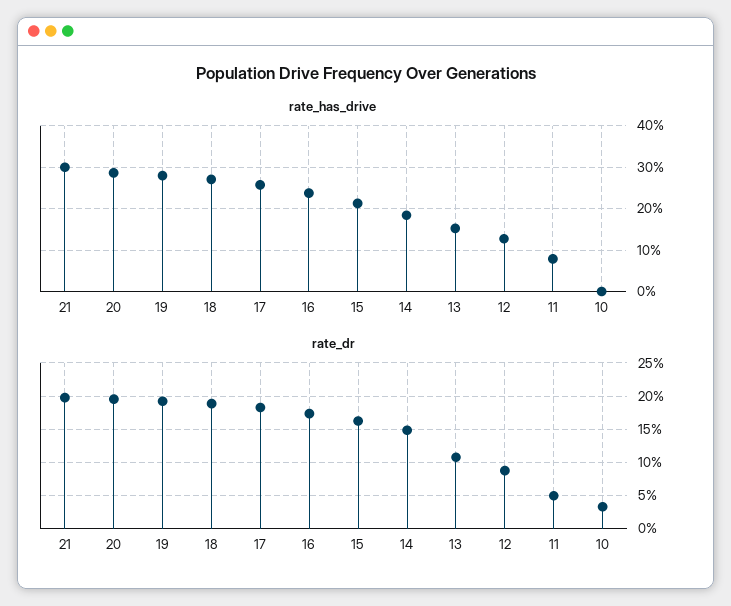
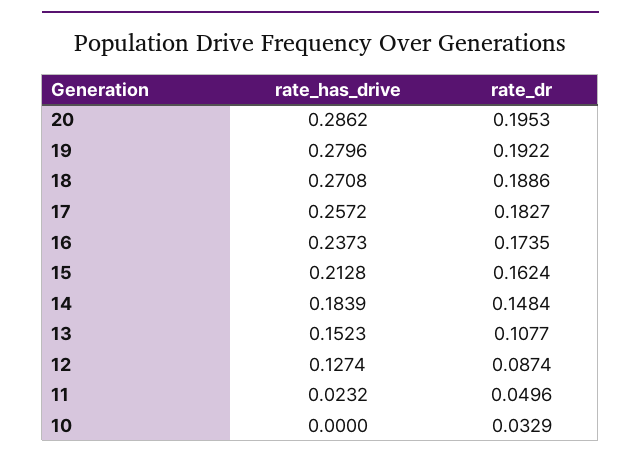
rate_has_drive, 21: 0.3 -> none
rate_has_drive, 11: 0.08 -> 0.0232
rate_dr, 21: 0.2 -> none

